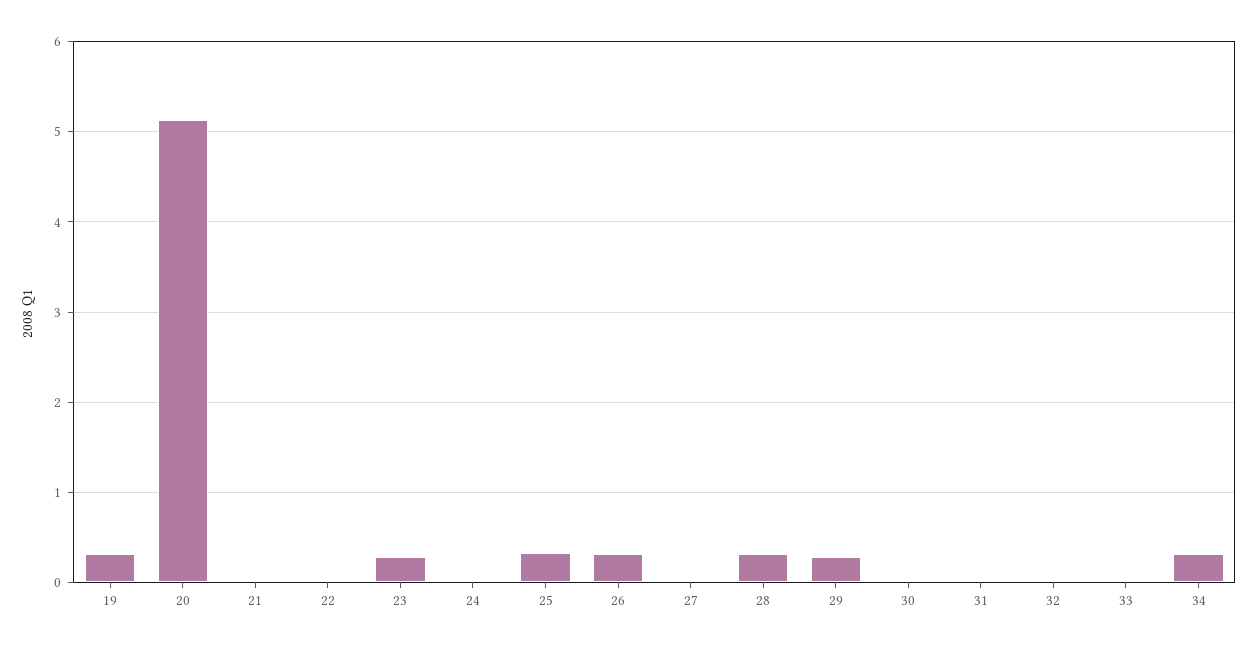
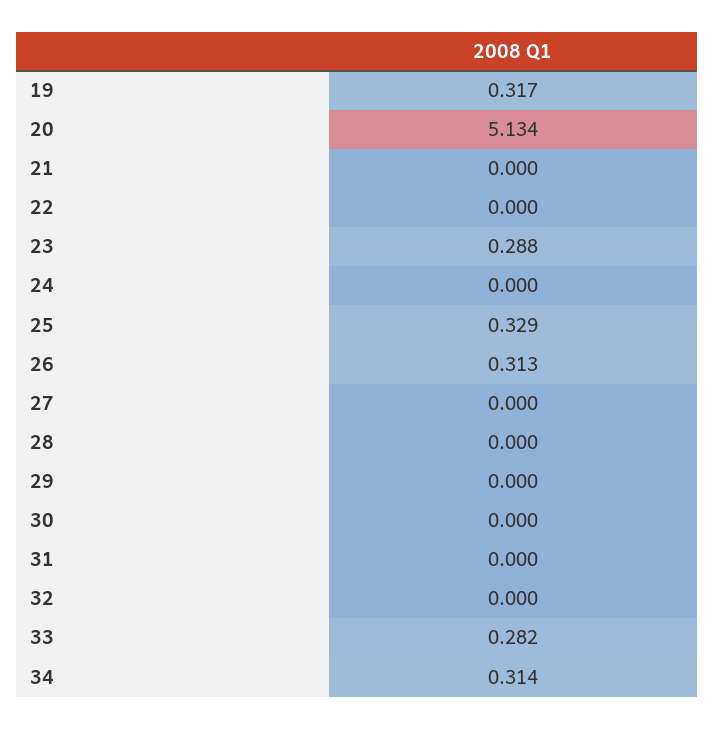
28: 0.3 -> 0
29: 0.3 -> 0
33: 0 -> 0.282

